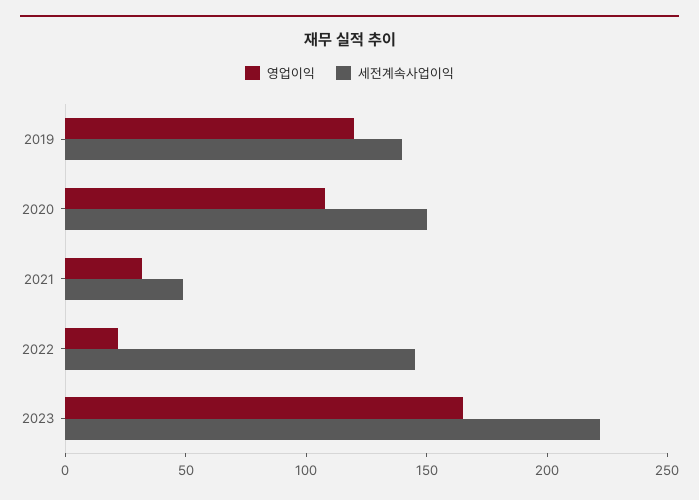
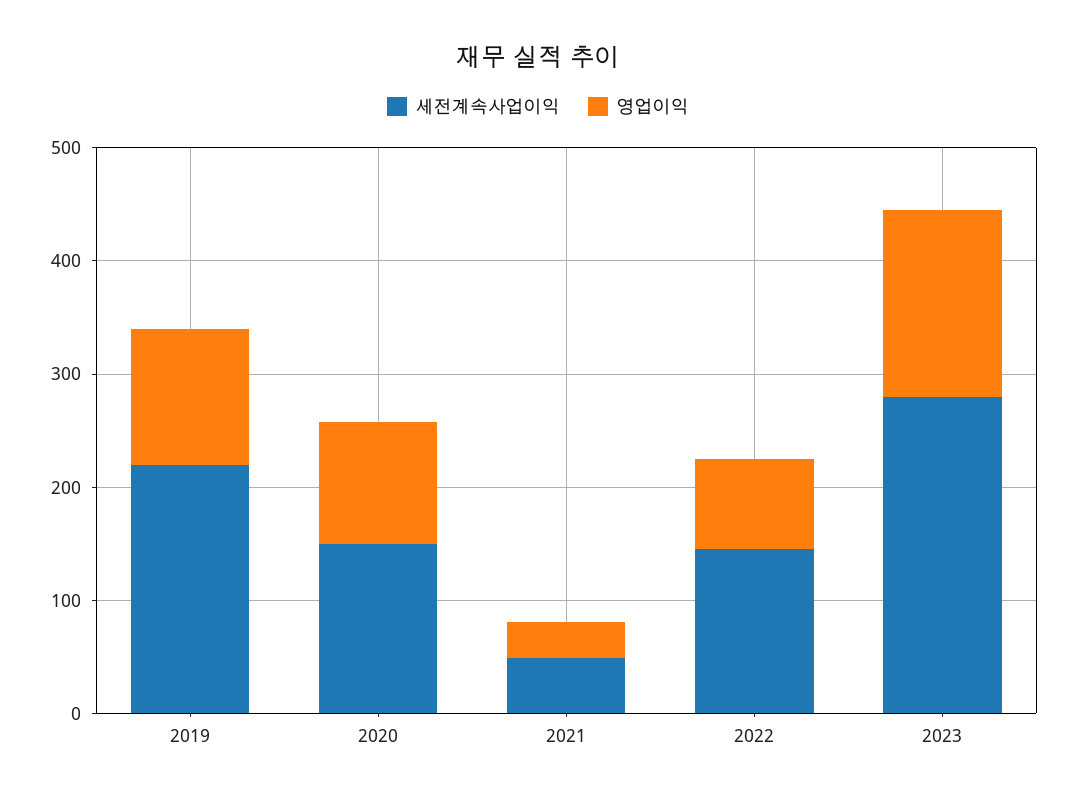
세전계속사업이익, 2019: 140 -> 220
영업이익, 2022: 20 -> 80
세전계속사업이익, 2023: 220 -> 280

